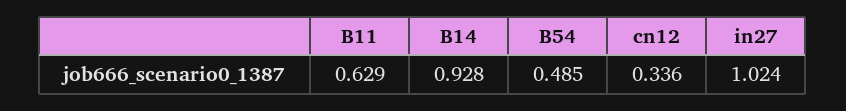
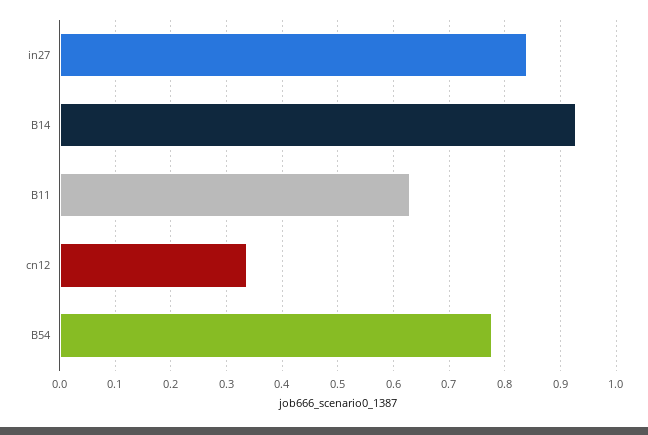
B54: 0.485 -> 0.78
in27: 1.024 -> 0.84

